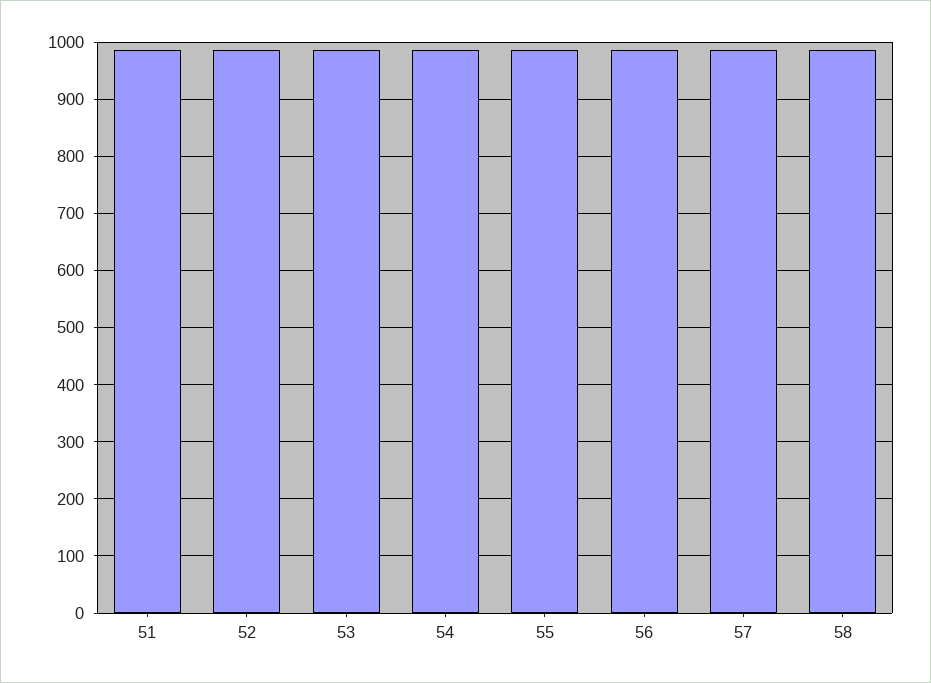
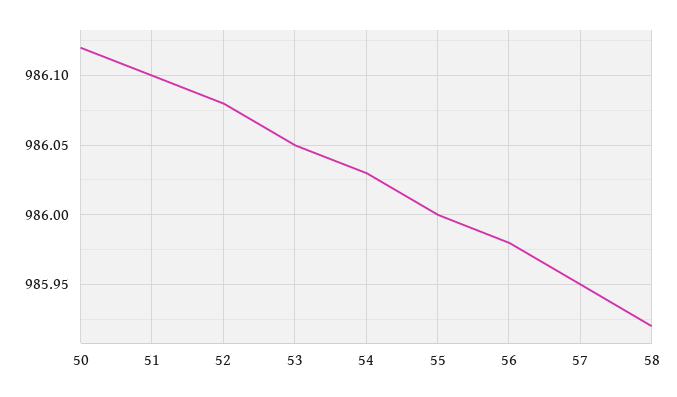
50: none -> 986.12

